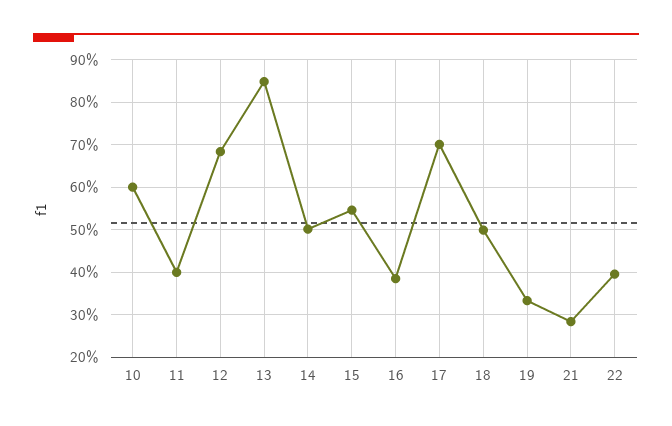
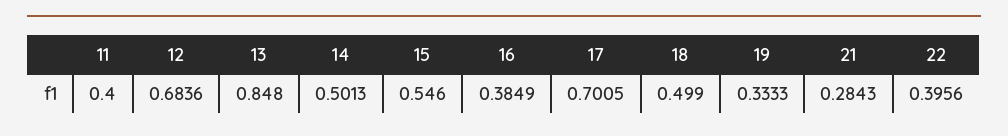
10: 0.6 -> none

